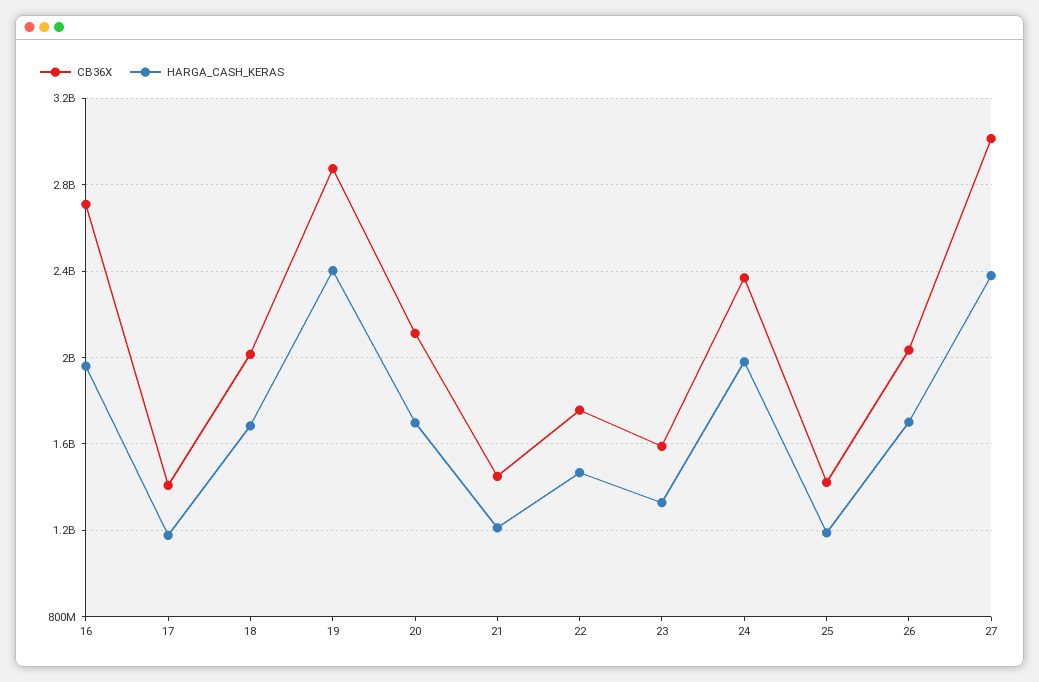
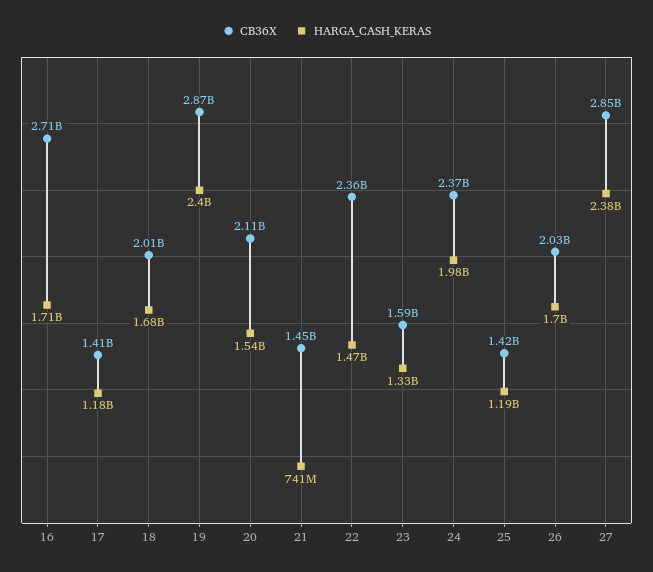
HARGA_CASH_KERAS, 16: 1950000000 -> 1710000000
HARGA_CASH_KERAS, 20: 1700000000 -> 1540000000
HARGA_CASH_KERAS, 21: 1200000000 -> 741000000
CB36X, 22: 1750000000 -> 2360000000
CB36X, 27: 3000000000 -> 2850000000

